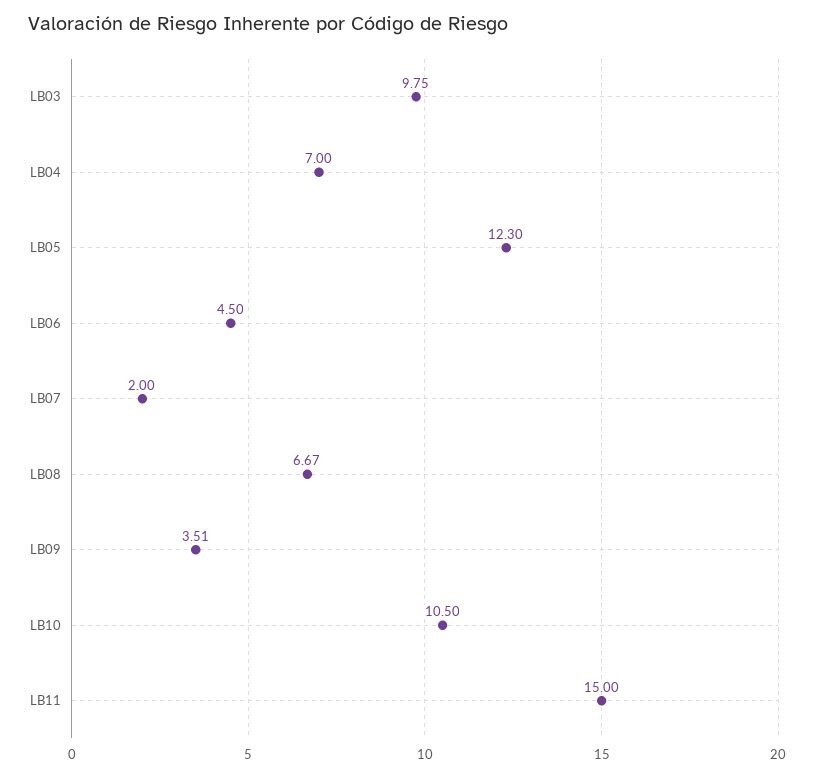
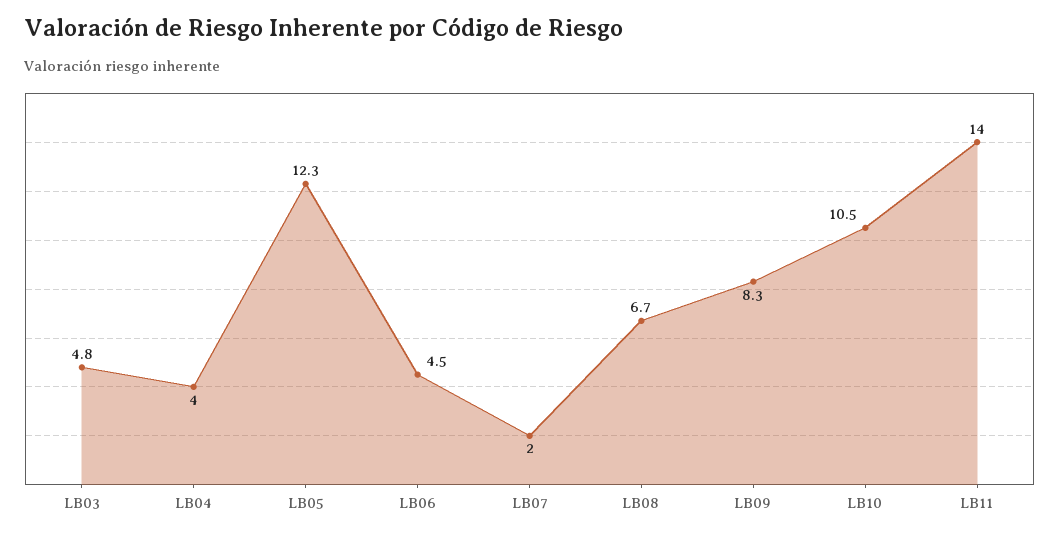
LB03: 9.75 -> 4.8
LB04: 7 -> 4
LB09: 3.51 -> 8.3
LB11: 15 -> 14

